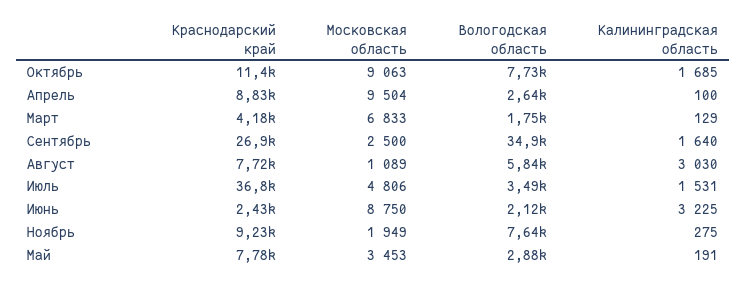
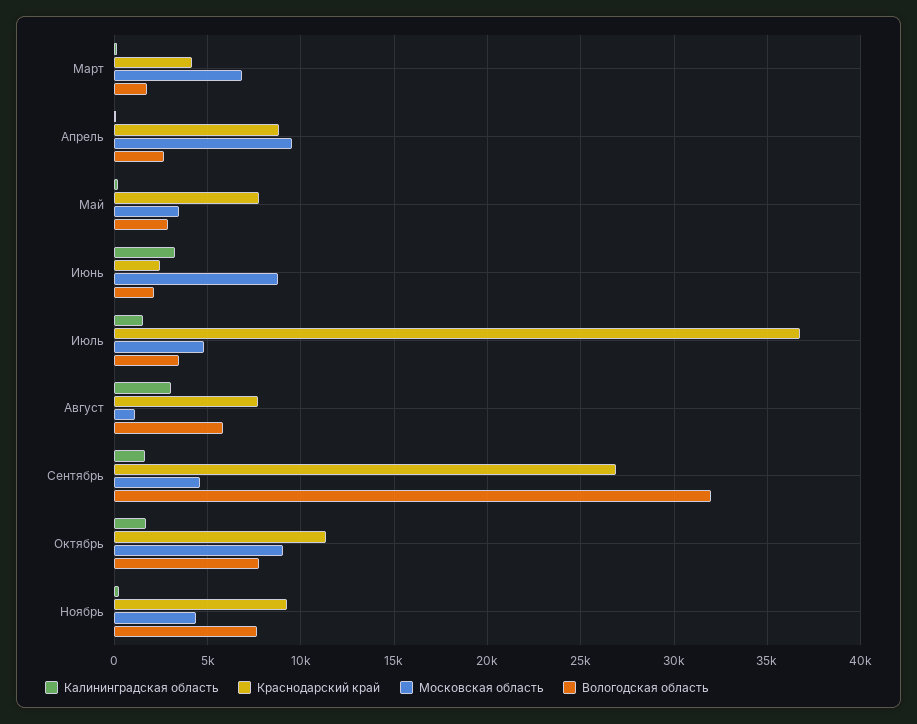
Московская область, Сентябрь: 2500 -> 4500
Вологодская область, Сентябрь: 34900 -> 32000
Московская область, Ноябрь: 1949 -> 4500

